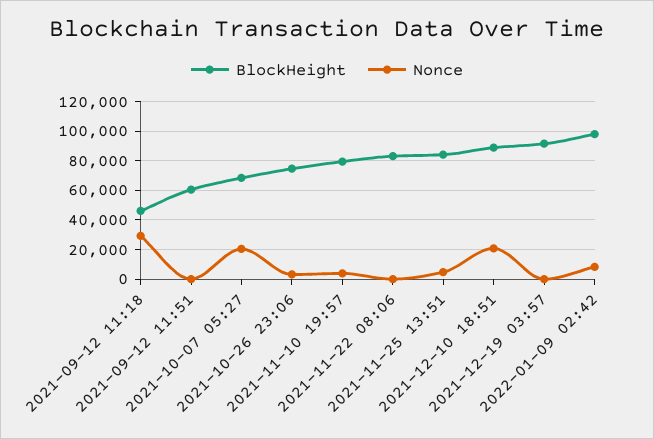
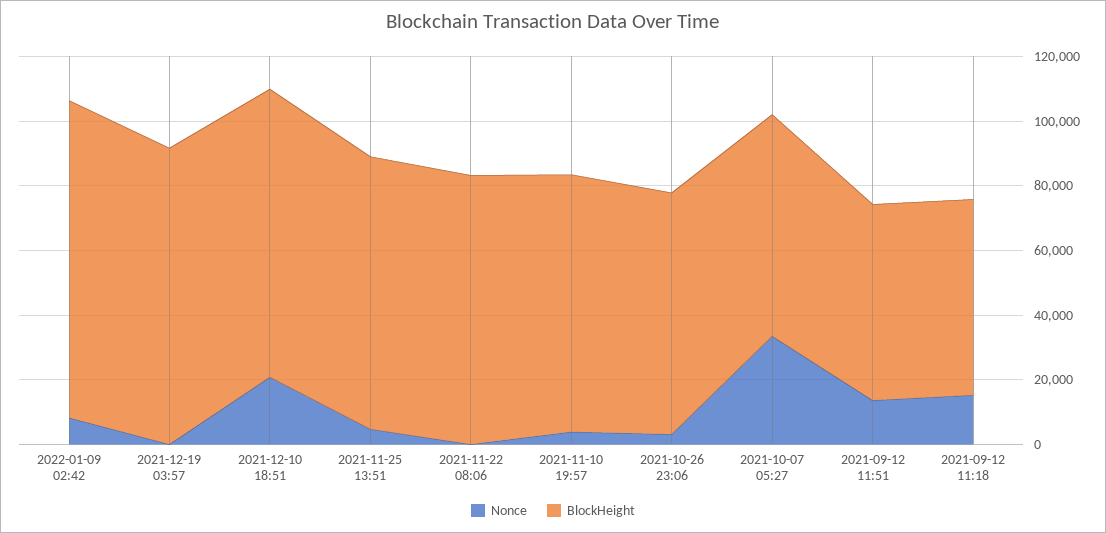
BlockHeight, 2021-09-12 11:18: 45000 -> 60000
Nonce, 2021-09-12 11:18: 30000 -> 15000
Nonce, 2021-09-12 11:51: 0 -> 15000
Nonce, 2021-10-07 05:27: 20000 -> 35000

